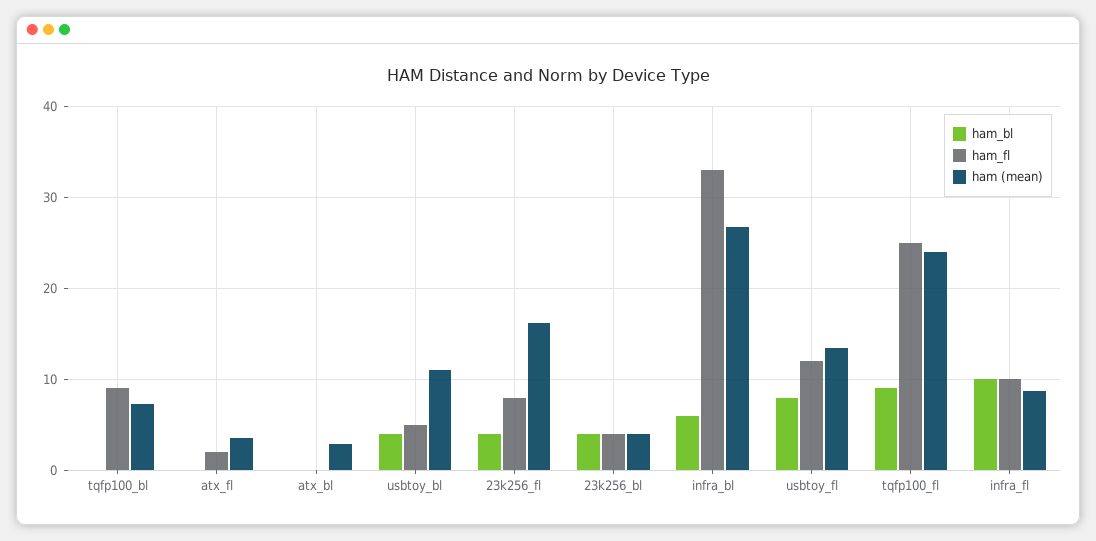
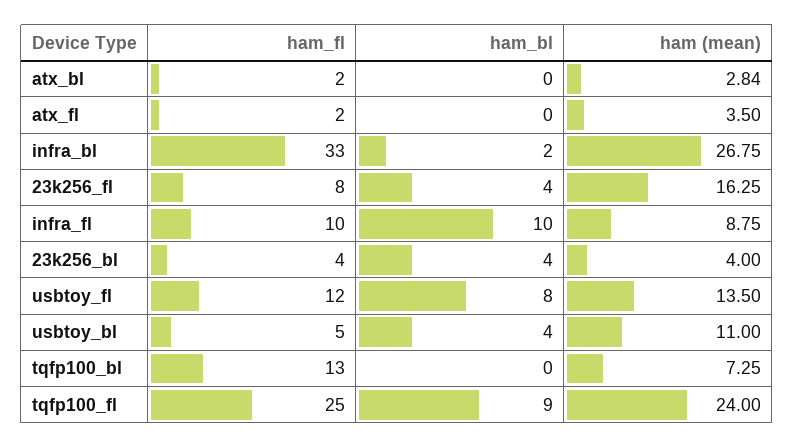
ham_fl, tqfp100_bl: 9 -> 13
ham_fl, atx_bl: 0 -> 2
ham_bl, infra_bl: 6 -> 2

